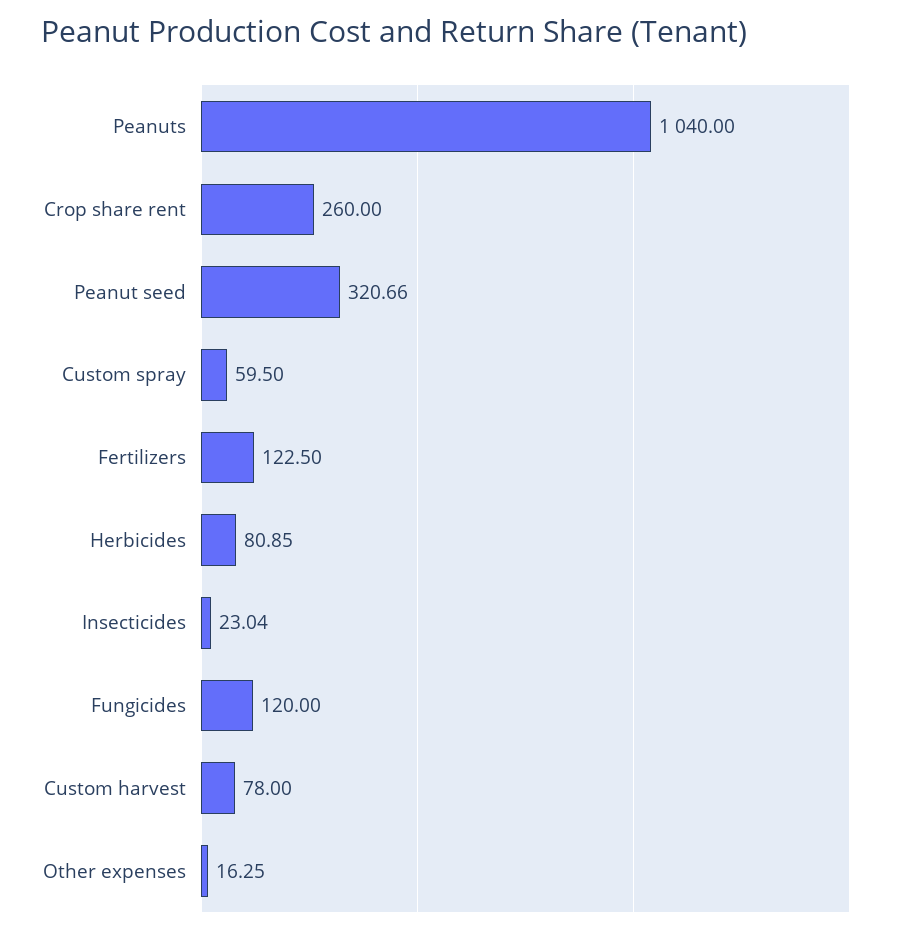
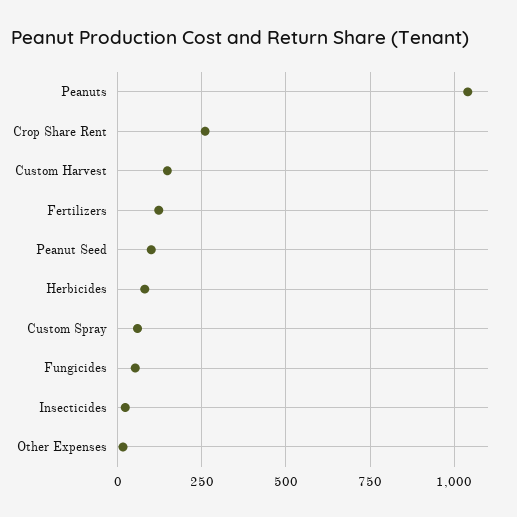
Peanut seed: 320.66 -> 100
Fungicides: 120 -> 50
Custom harvest: 78 -> 150

